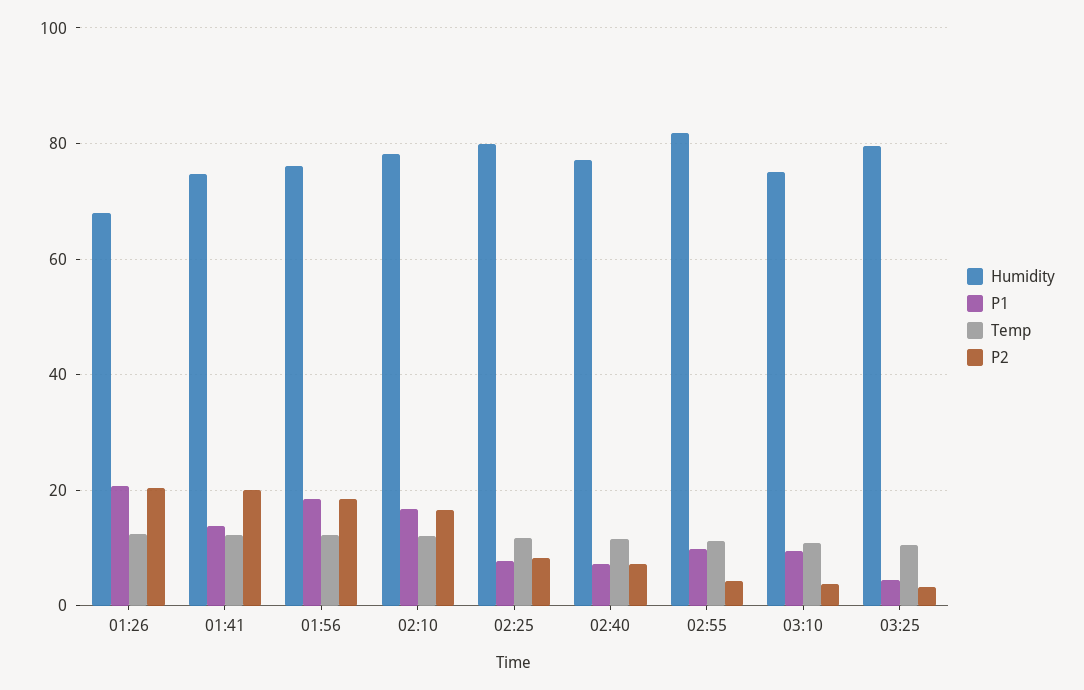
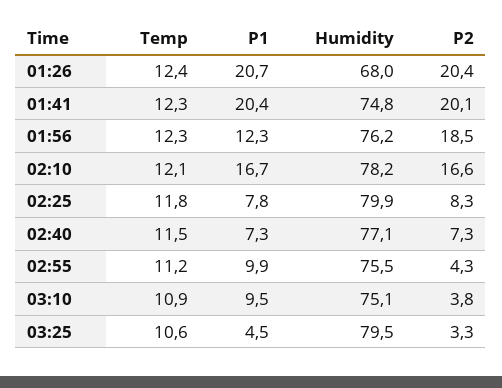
P1, 01:41: 14 -> 20.4
P1, 01:56: 18 -> 12.3
Humidity, 02:55: 82 -> 75.5

